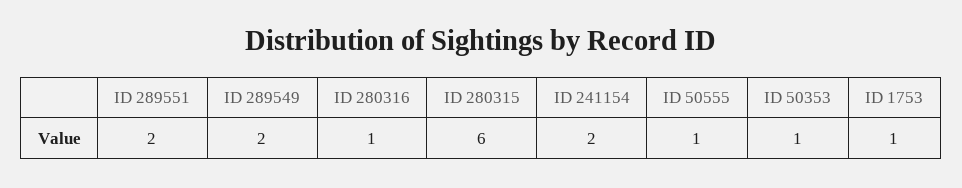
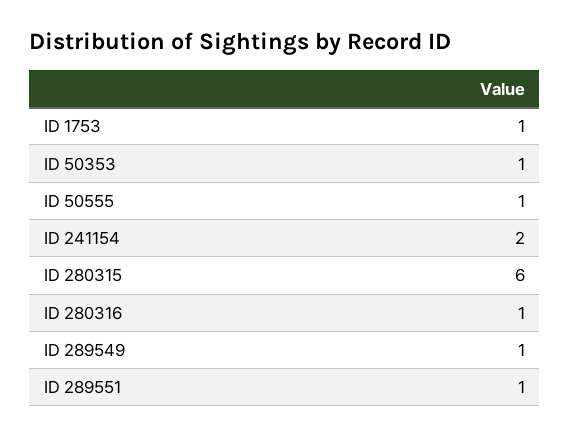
ID 289551: 2 -> 1
ID 289549: 2 -> 1

